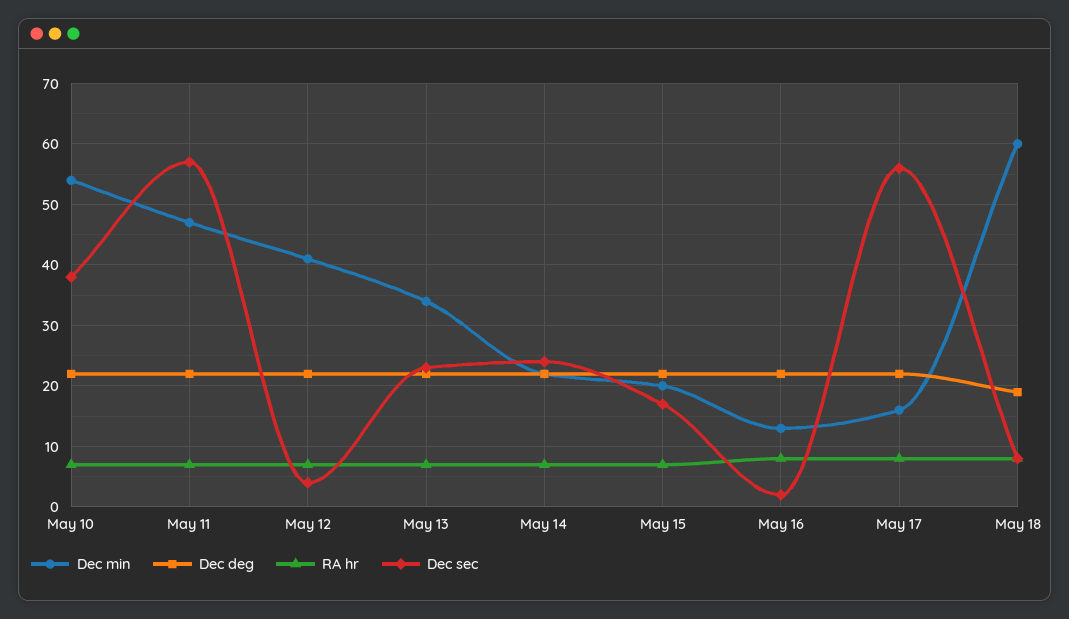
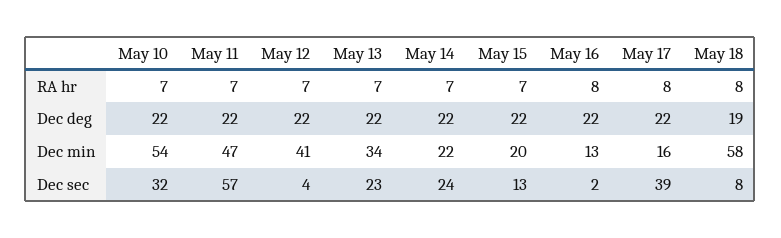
Dec sec, May 10: 38 -> 32
Dec sec, May 15: 17 -> 13
Dec sec, May 17: 56 -> 39
Dec min, May 18: 60 -> 58

